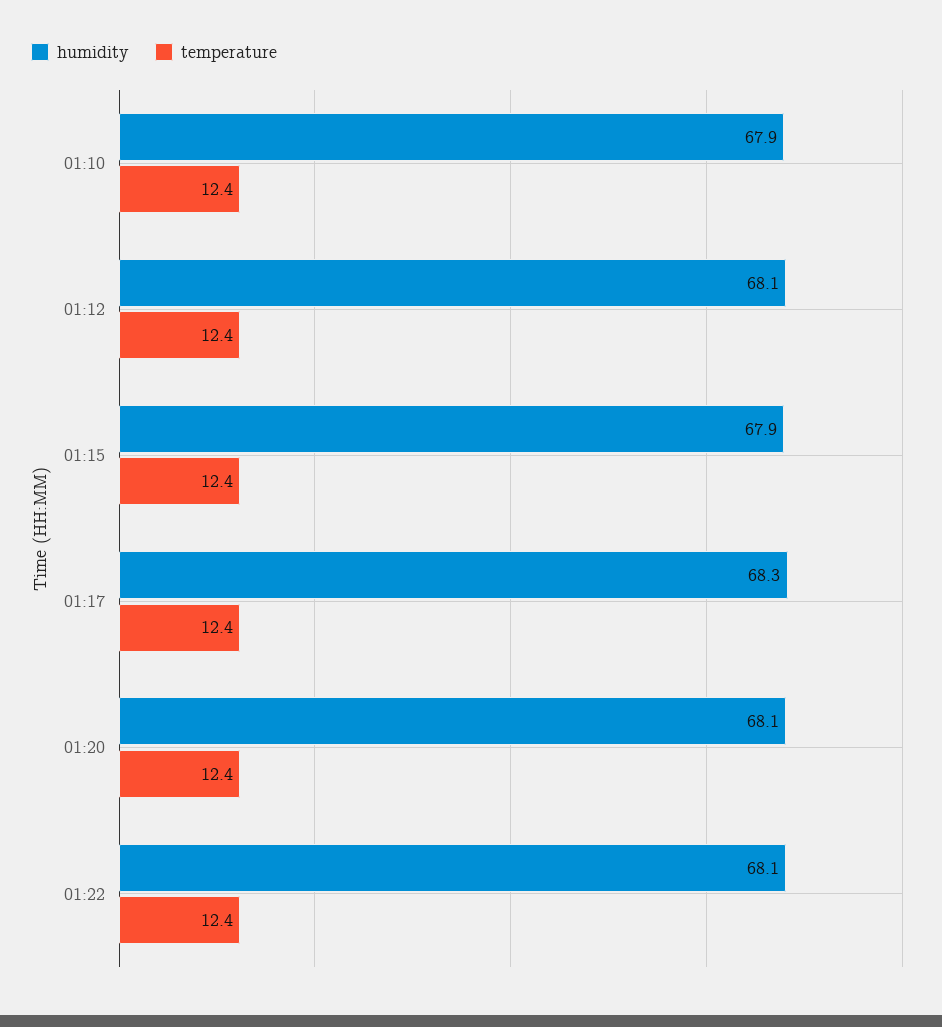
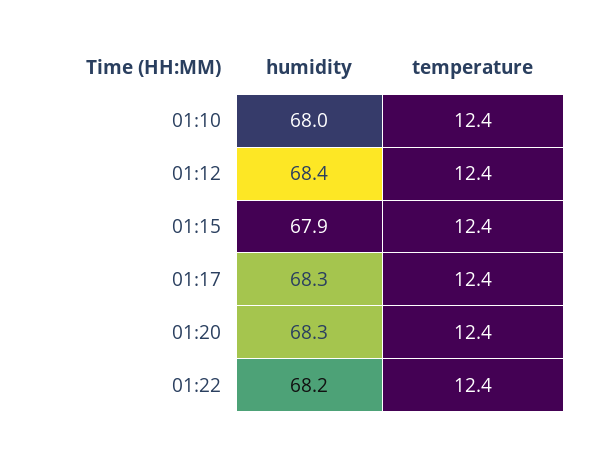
humidity, 01:10: 67.9 -> 68
humidity, 01:12: 68.1 -> 68.4
humidity, 01:20: 68.1 -> 68.3
humidity, 01:22: 68.1 -> 68.2

